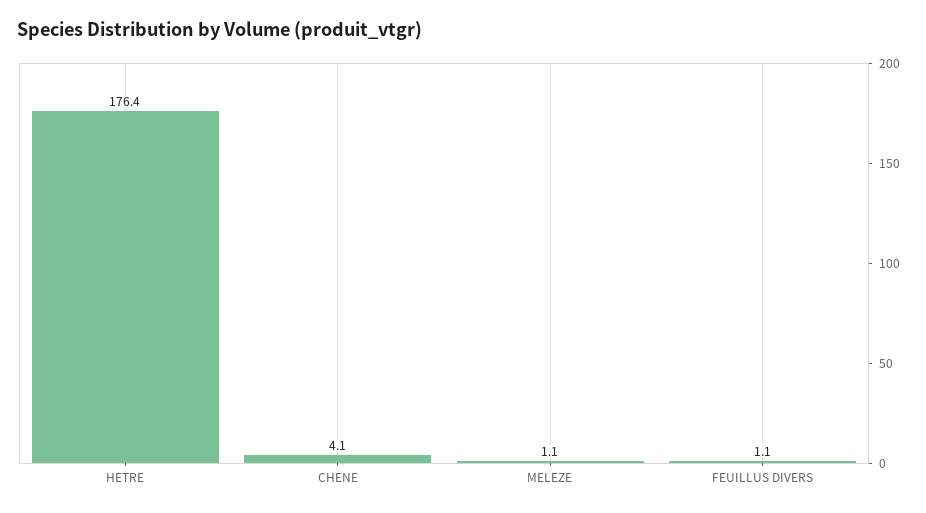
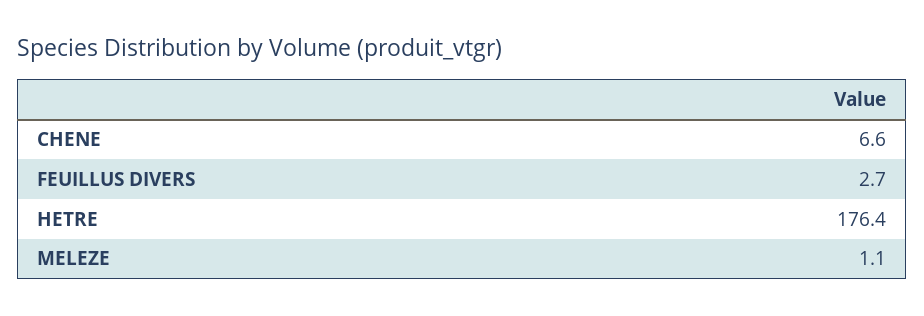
CHENE: 4.1 -> 6.6
FEUILLUS DIVERS: 1.1 -> 2.7

